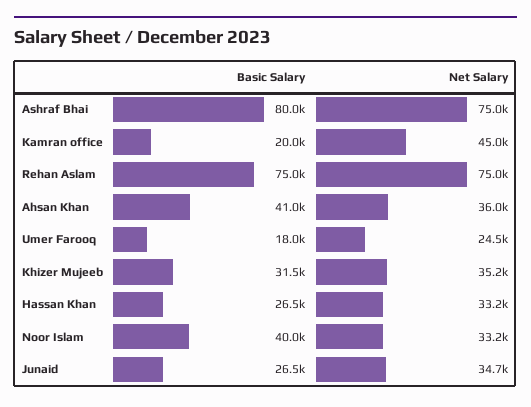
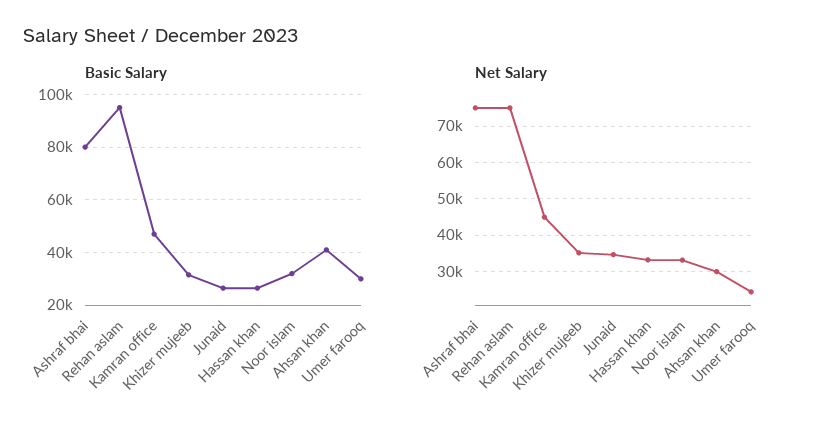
Basic Salary, Kamran office: 20000 -> 47500
Basic Salary, Rehan Aslam: 75000 -> 95000
Net Salary, Ahsan Khan: 36000 -> 30000
Basic Salary, Umer Farooq: 18000 -> 30000
Basic Salary, Noor Islam: 40000 -> 32500

